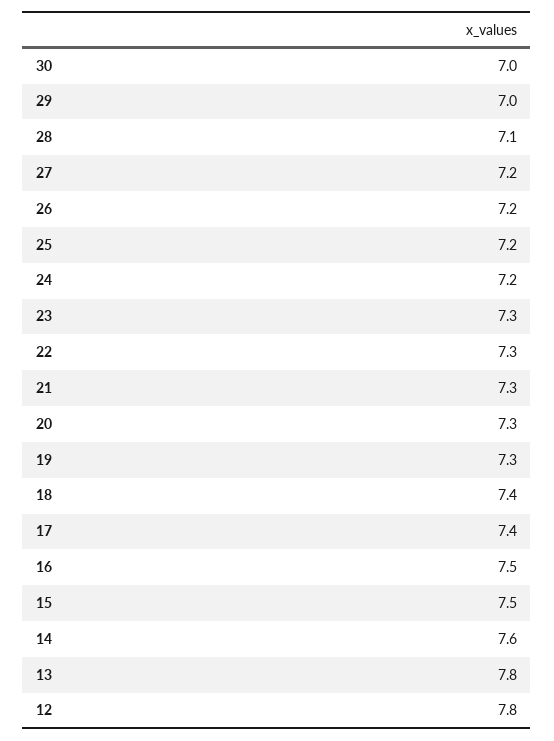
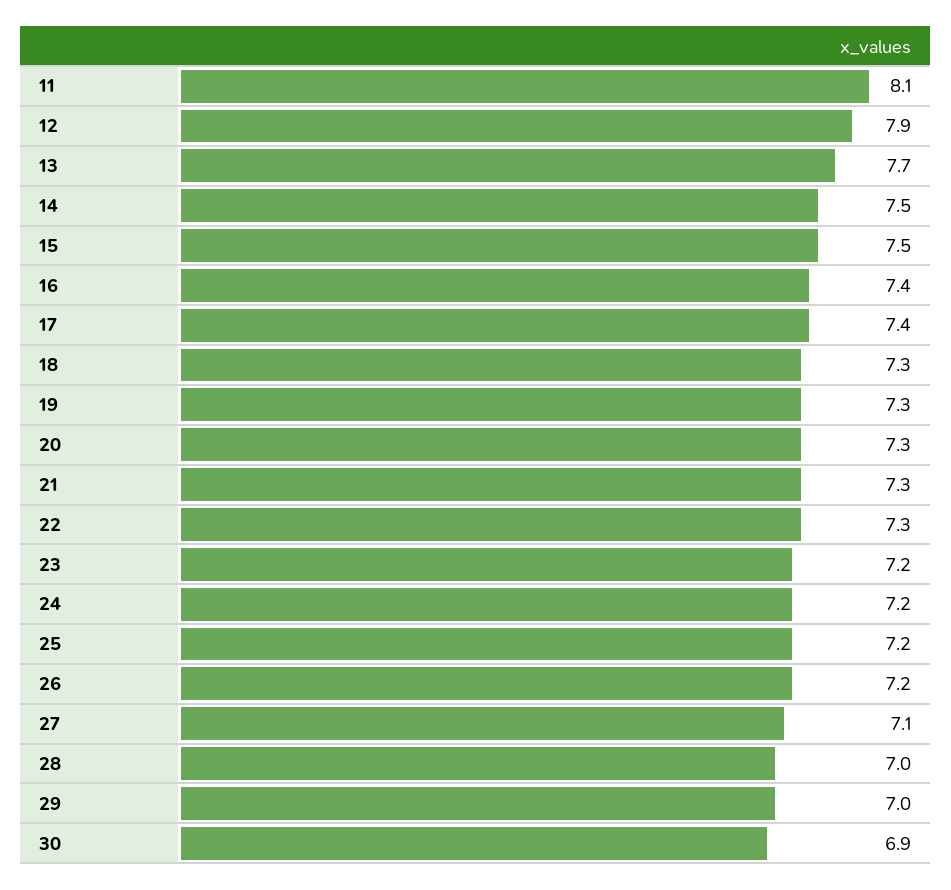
30: 7 -> 6.9
28: 7.1 -> 7
27: 7.2 -> 7.1
23: 7.3 -> 7.2
18: 7.4 -> 7.3
16: 7.5 -> 7.4
14: 7.6 -> 7.5
13: 7.8 -> 7.7
12: 7.8 -> 7.9
11: none -> 8.1

